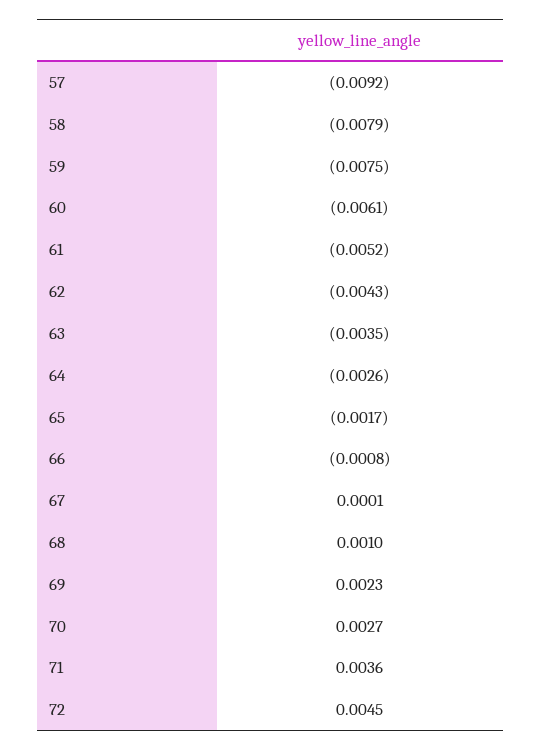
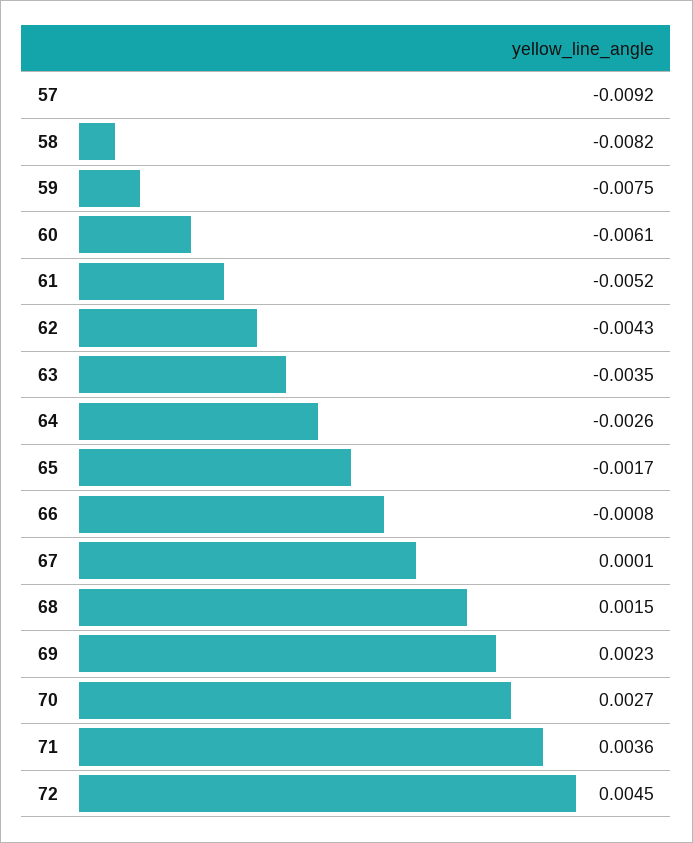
58: -0.0079 -> -0.0082
68: 0.001 -> 0.0015

